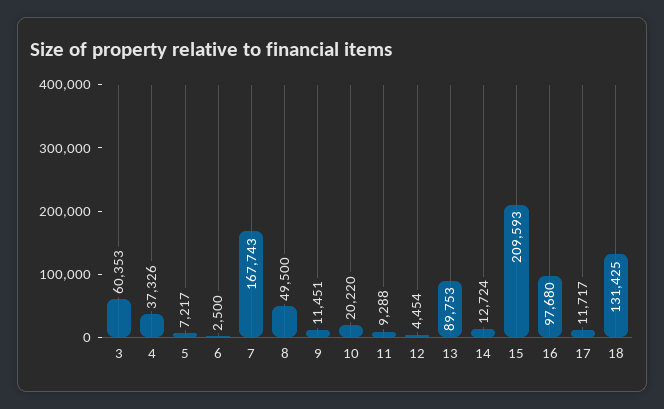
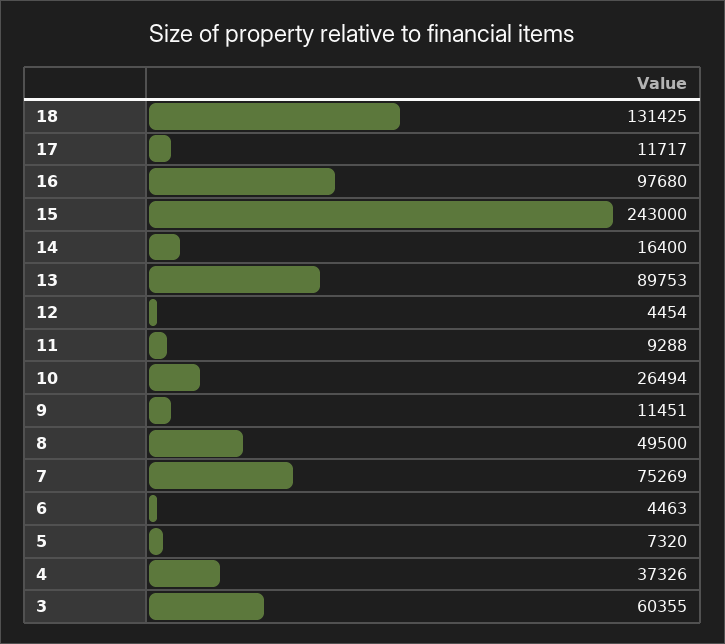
3: 60353 -> 60355
5: 7217 -> 7320
6: 2500 -> 4463
7: 167743 -> 75269
10: 20220 -> 26494
14: 12724 -> 16400
15: 209593 -> 243000

